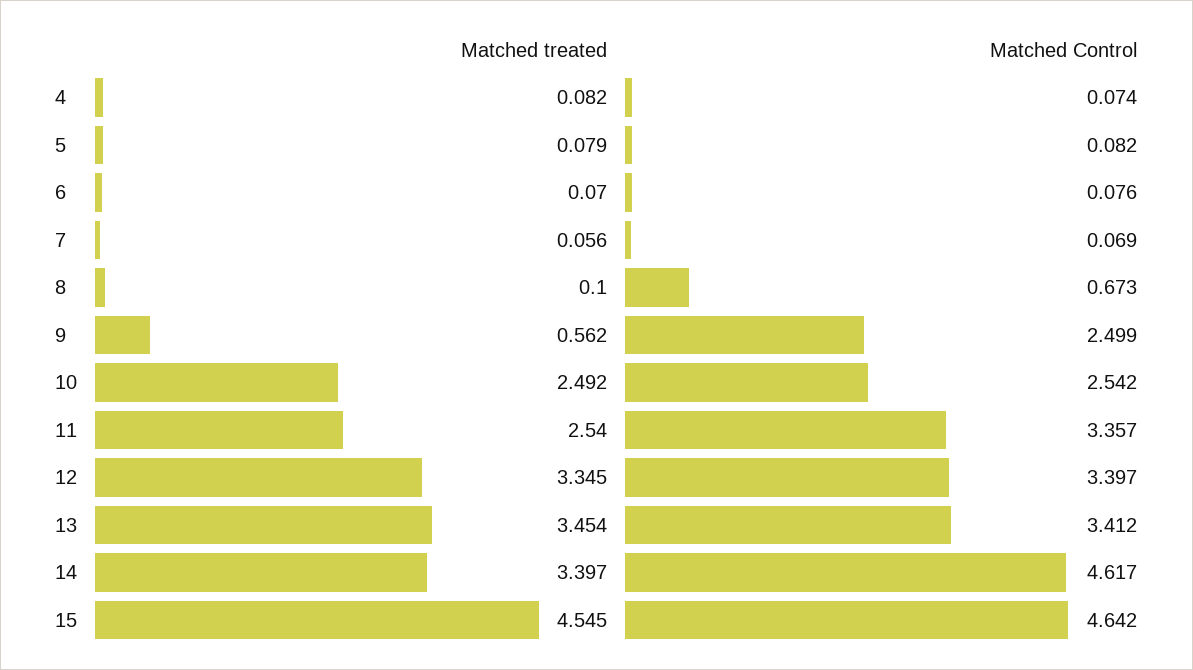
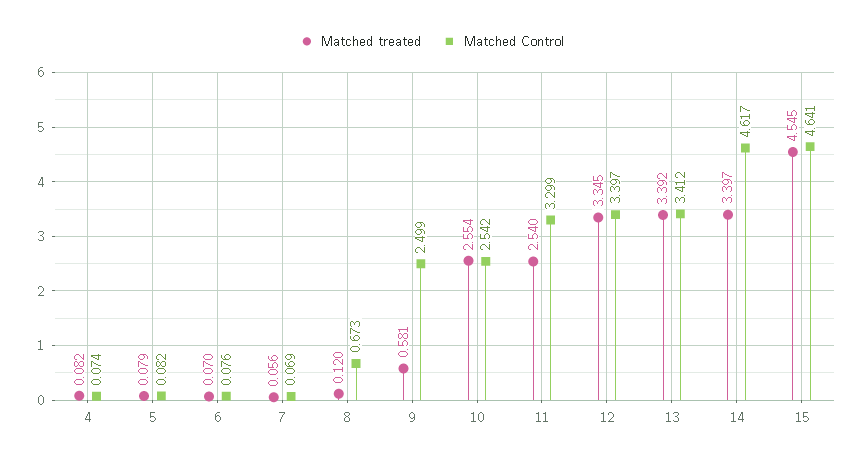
Matched treated, 8: 0.1 -> 0.12
Matched treated, 9: 0.562 -> 0.581
Matched treated, 10: 2.492 -> 2.554
Matched Control, 11: 3.357 -> 3.299
Matched treated, 13: 3.454 -> 3.392
Matched Control, 15: 4.642 -> 4.641

